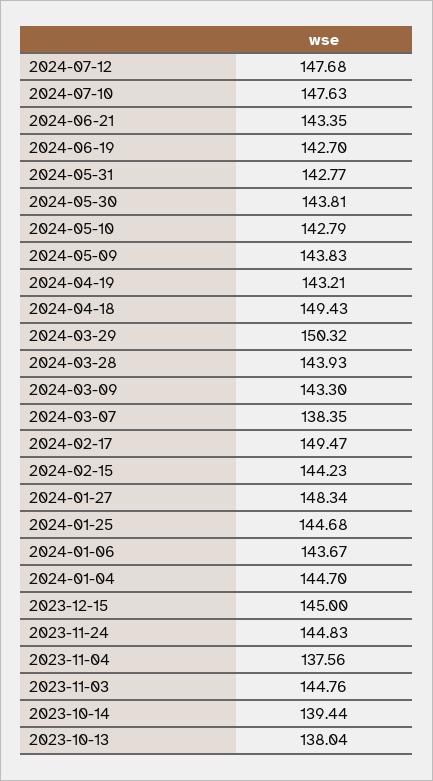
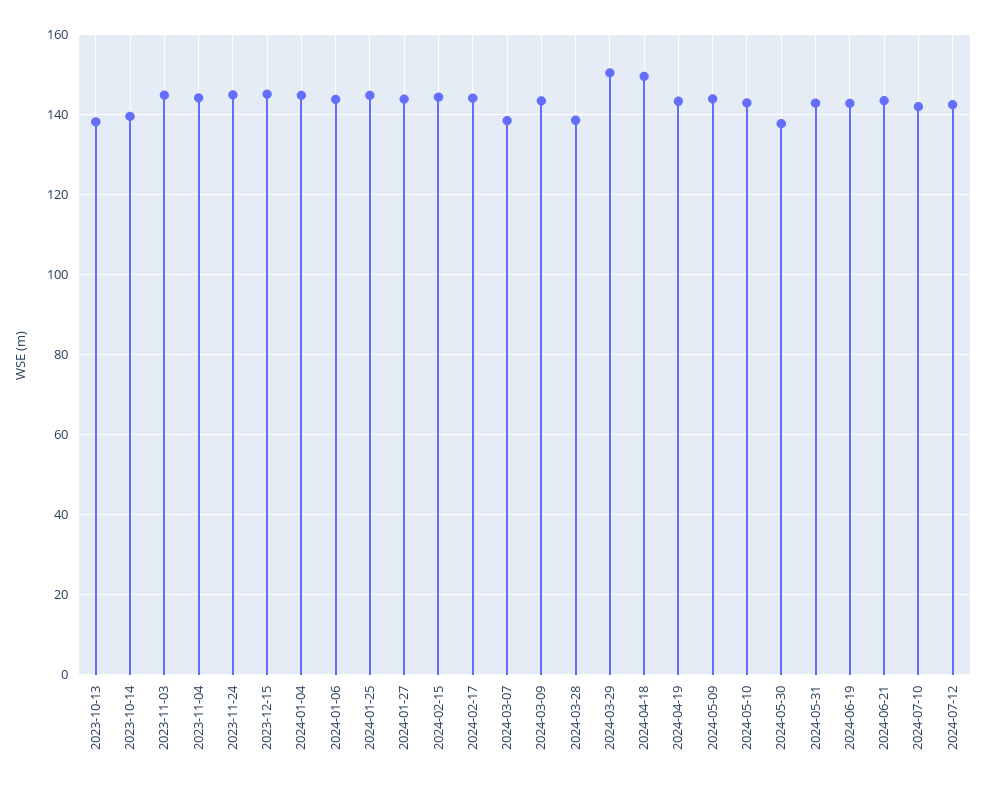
2024-07-12: 147.68 -> 142
2024-07-10: 147.63 -> 142
2024-05-30: 143.81 -> 138
2024-03-28: 143.93 -> 138
2024-02-17: 149.47 -> 144
2024-01-27: 148.34 -> 144
2023-11-04: 137.56 -> 144

